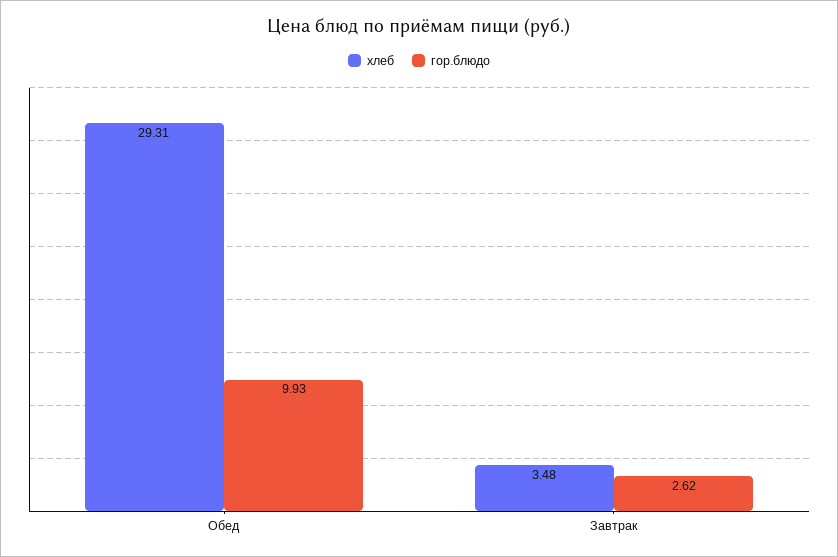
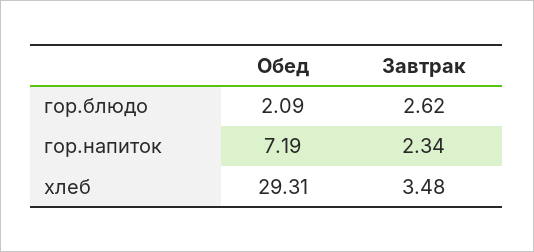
гор.блюдо, Обед: 9.93 -> 2.09
гор.напиток, Обед: none -> 7.19
гор.напиток, Завтрак: none -> 2.34

